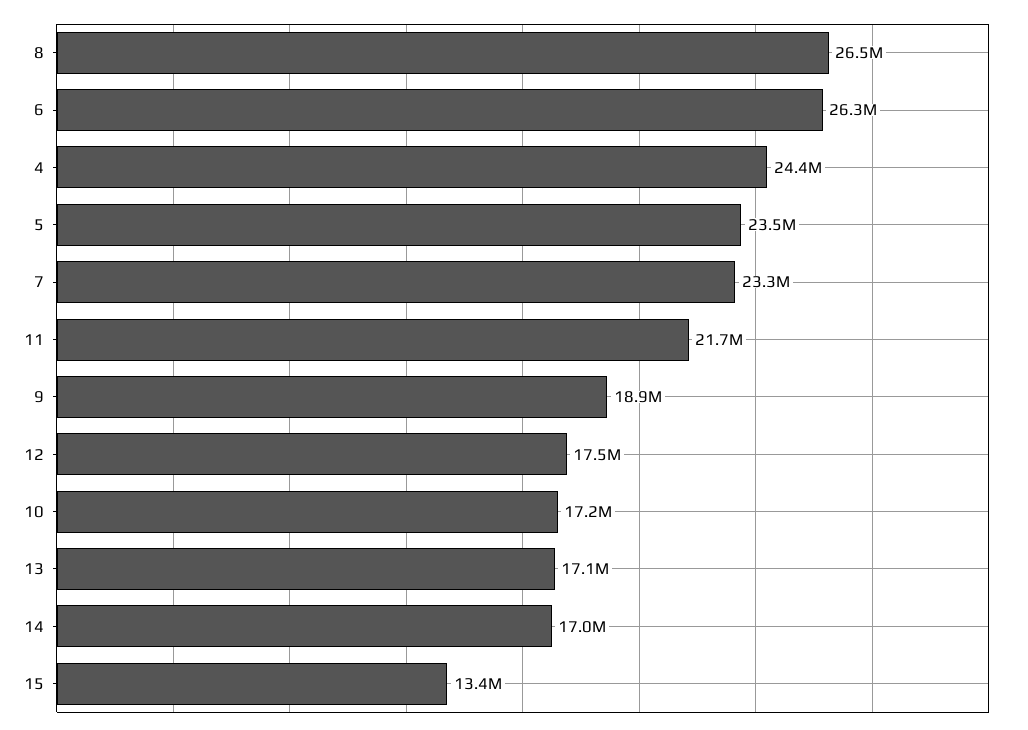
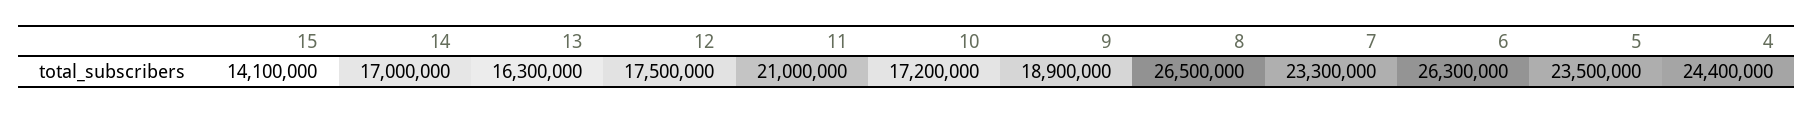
11: 21700000 -> 21000000
13: 17100000 -> 16300000
15: 13400000 -> 14100000

